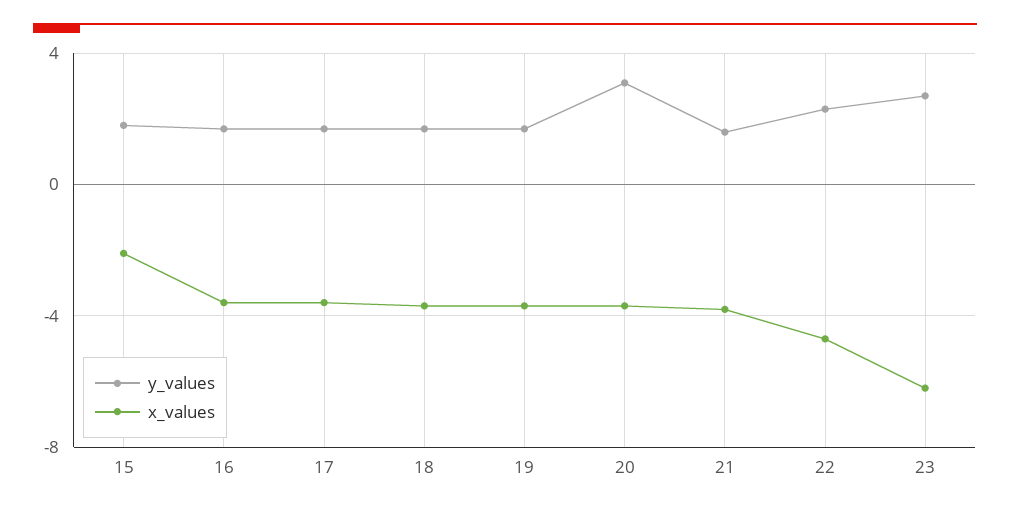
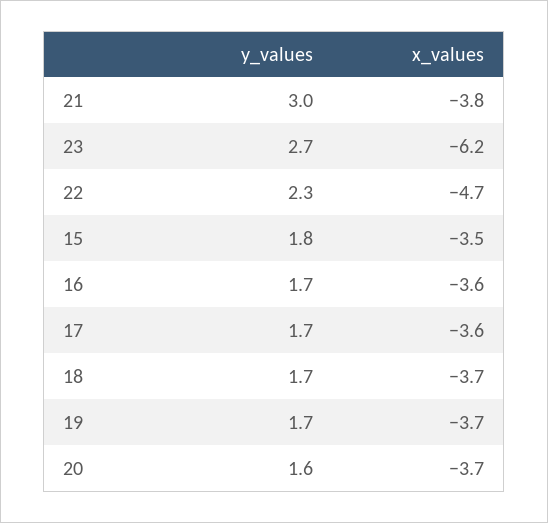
x_values, 15: -2 -> -3.5
y_values, 20: 3 -> 1.6
y_values, 21: 1.5 -> 3

